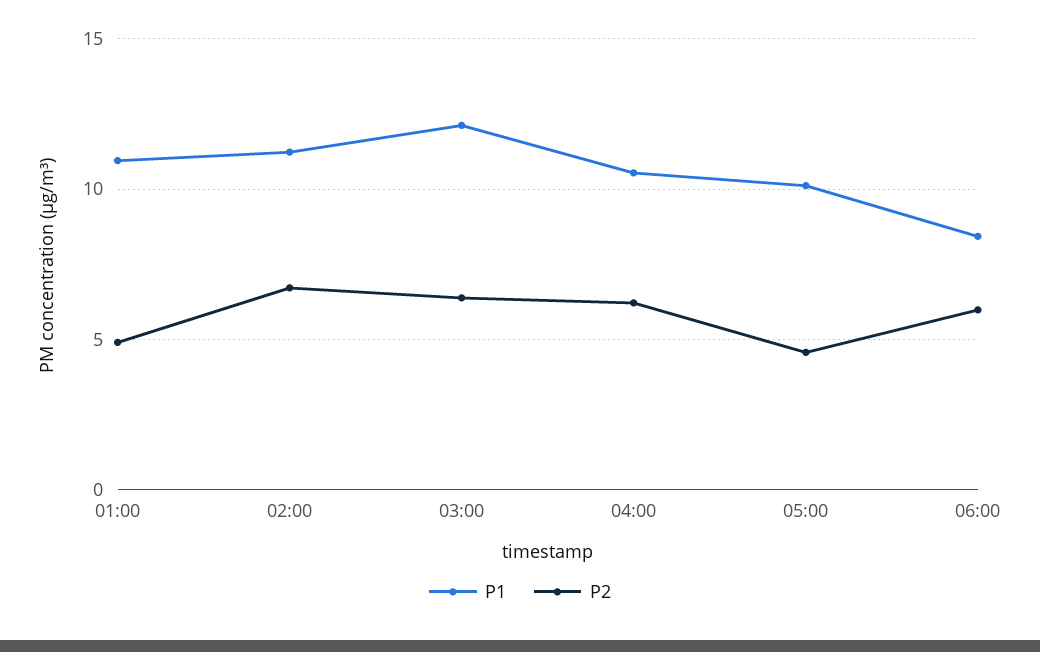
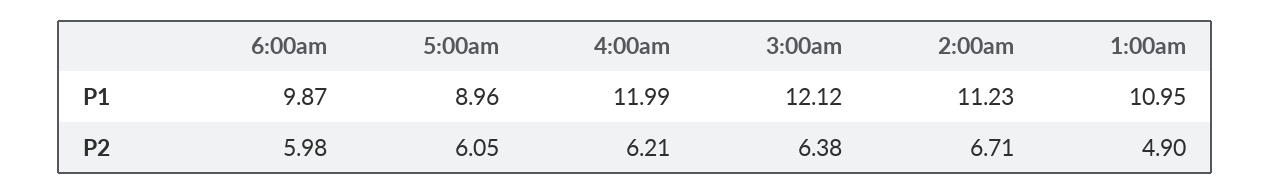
P1, 04:00: 10.5 -> 11.99
P1, 05:00: 10 -> 8.96
P2, 05:00: 4.5 -> 6.05
P1, 06:00: 8.5 -> 9.87

